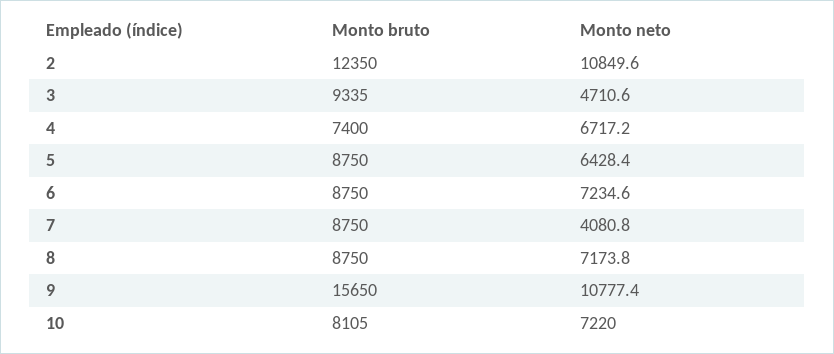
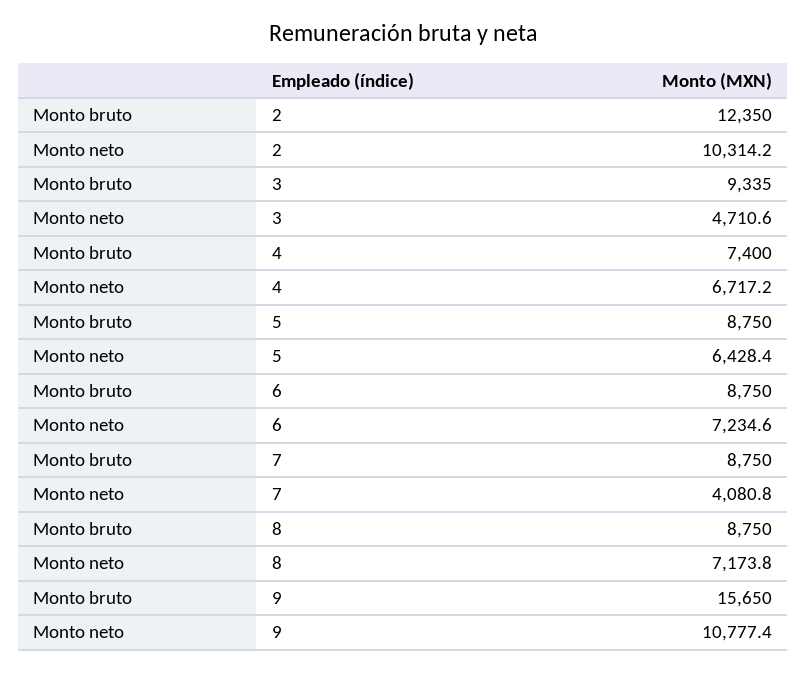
Monto neto, 2: 10849.6 -> 10314.2
Monto bruto, 10: 8105 -> none
Monto neto, 10: 7220 -> none

